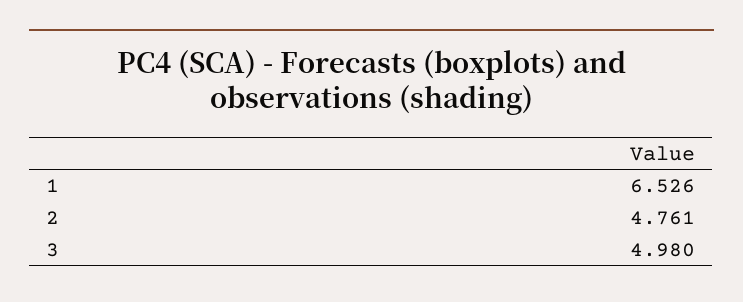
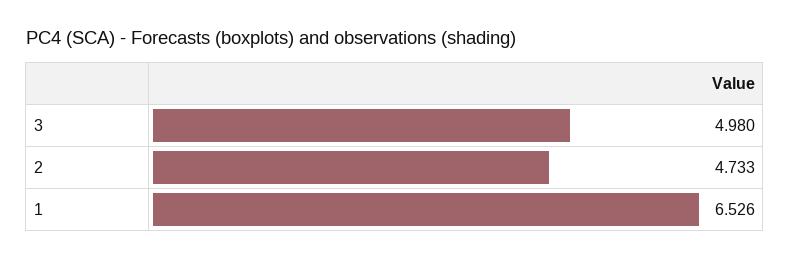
2: 4.761 -> 4.733

